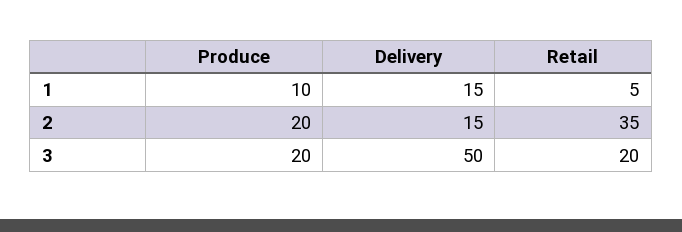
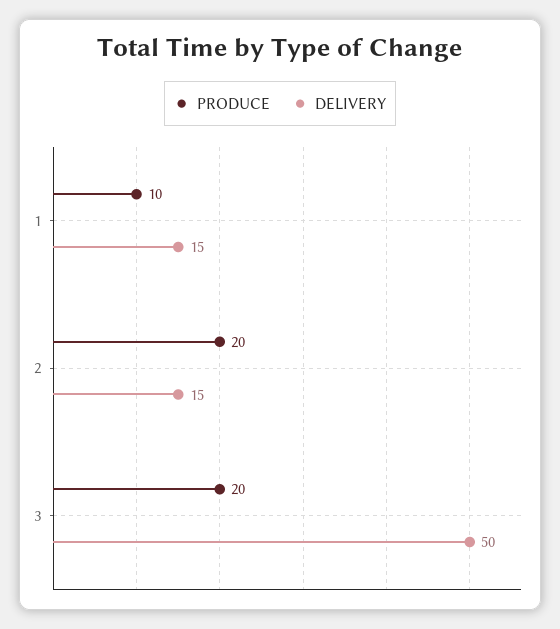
Retail, 1: 5 -> none
Retail, 2: 35 -> none
Retail, 3: 20 -> none

